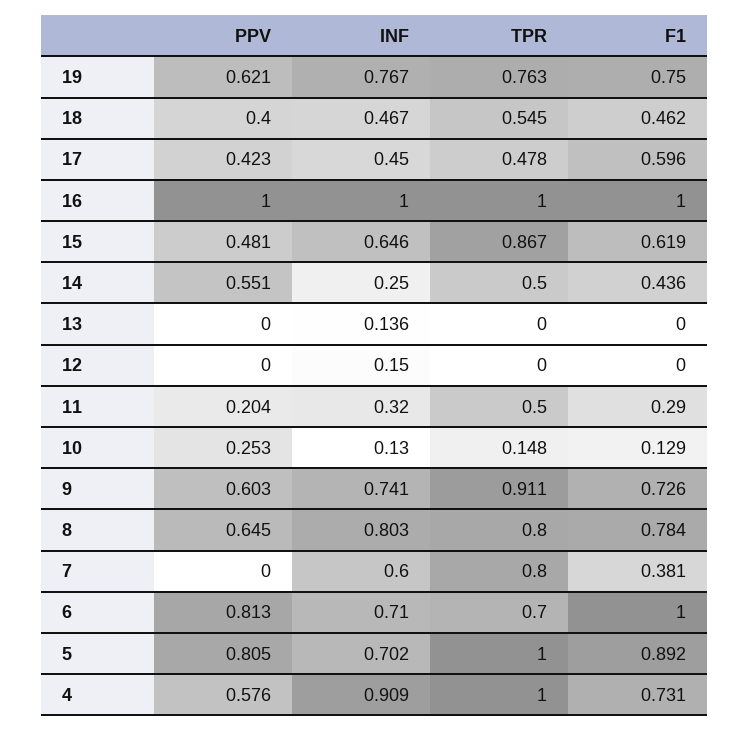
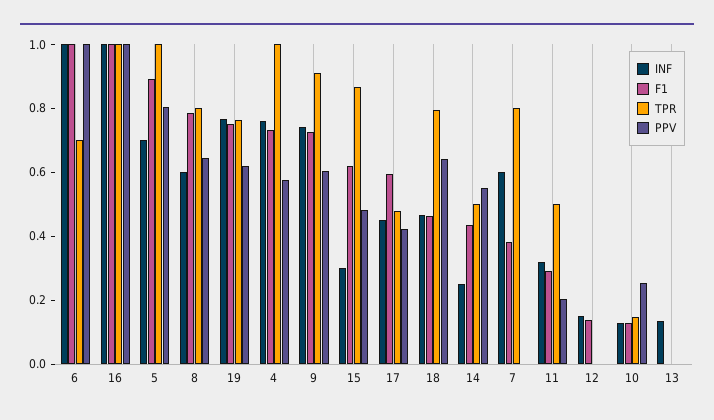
PPV, 18: 0.4 -> 0.65
TPR, 18: 0.545 -> 0.8
INF, 15: 0.646 -> 0.3
F1, 12: 0 -> 0.15
INF, 8: 0.803 -> 0.6
PPV, 6: 0.813 -> 1
INF, 6: 0.71 -> 1
INF, 4: 0.909 -> 0.75

